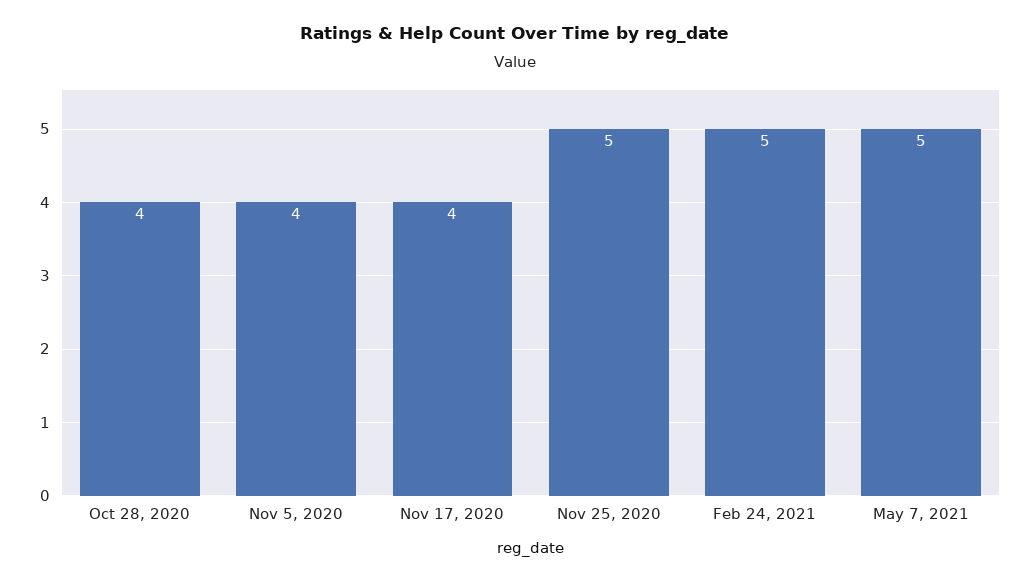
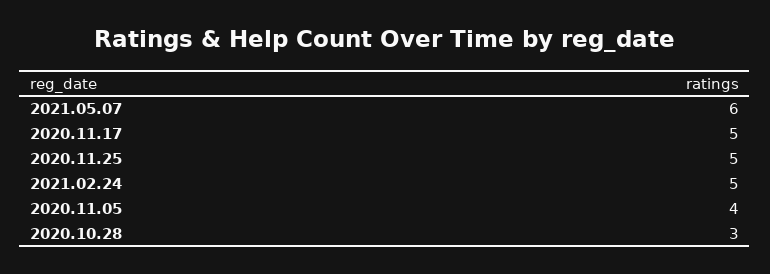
Oct 28, 2020: 4 -> 3
Nov 17, 2020: 4 -> 5
May 7, 2021: 5 -> 6

